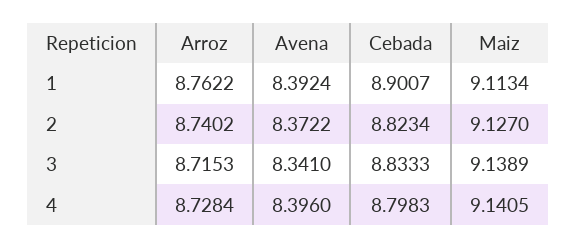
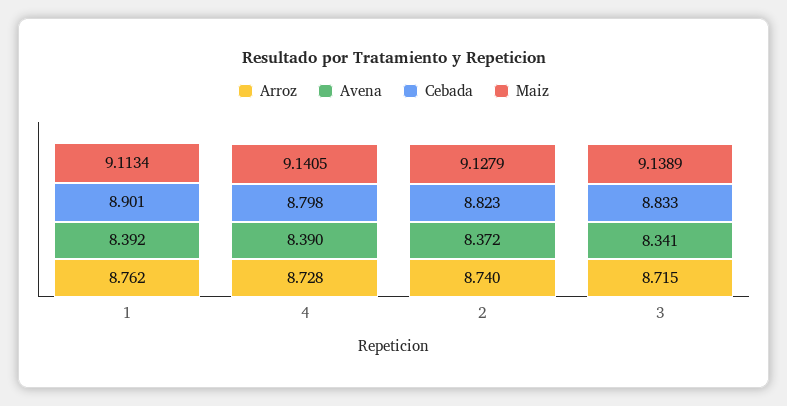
Maiz, 2: 9.127 -> 9.1279
Avena, 4: 8.396 -> 8.39

